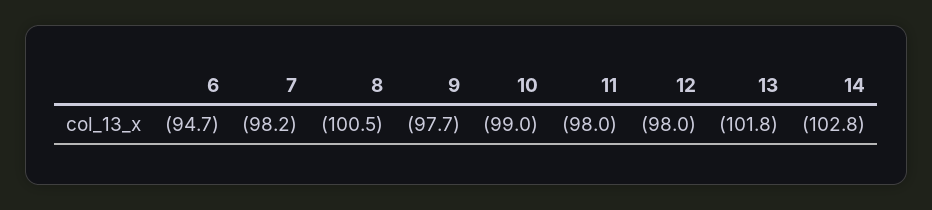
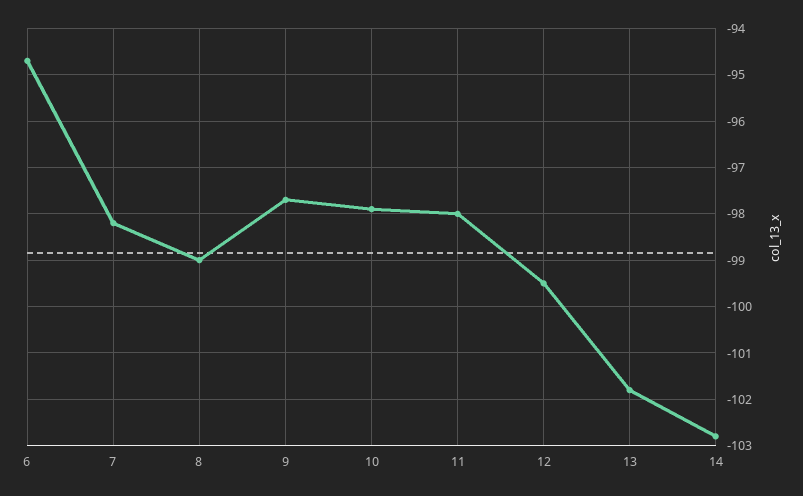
8: -100.5 -> -99
10: -99 -> -98
12: -98 -> -99.5

